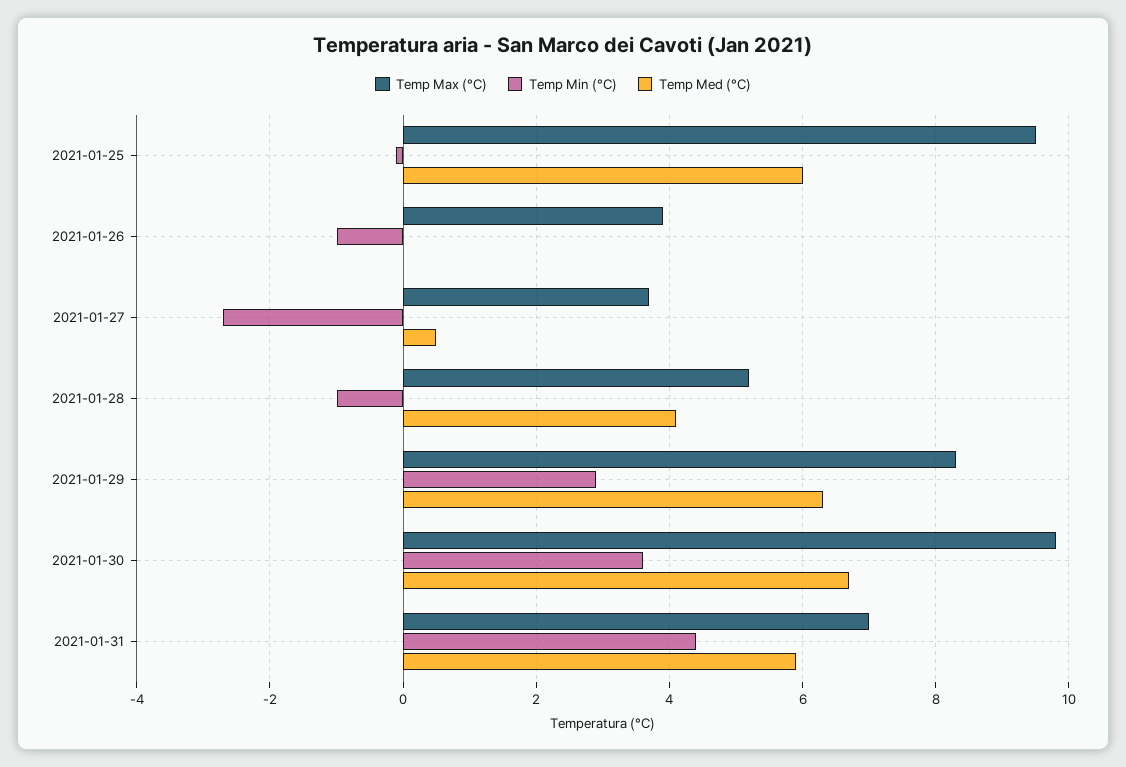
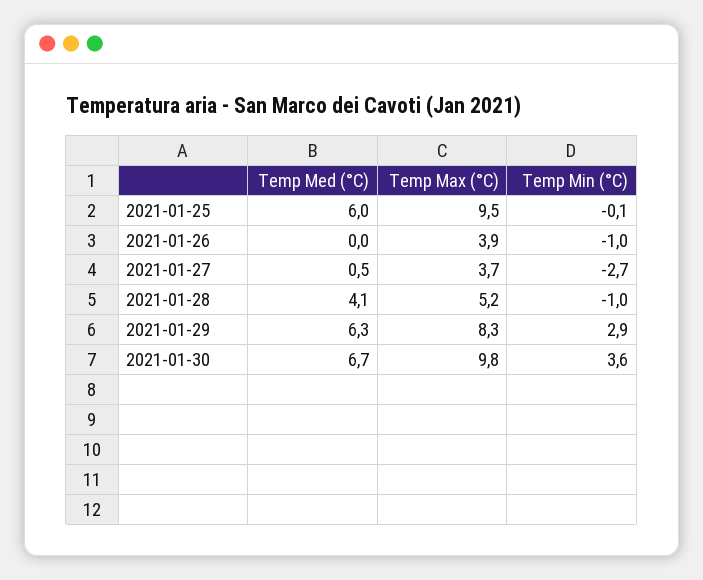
Temp Max (°C), 2021-01-31: 7 -> none
Temp Min (°C), 2021-01-31: 4.5 -> none
Temp Med (°C), 2021-01-31: 6 -> none

